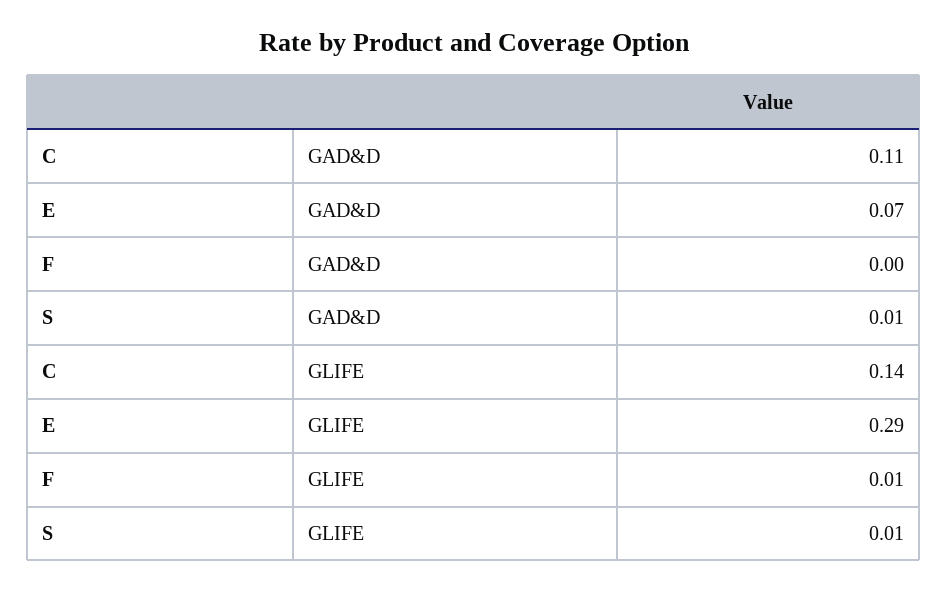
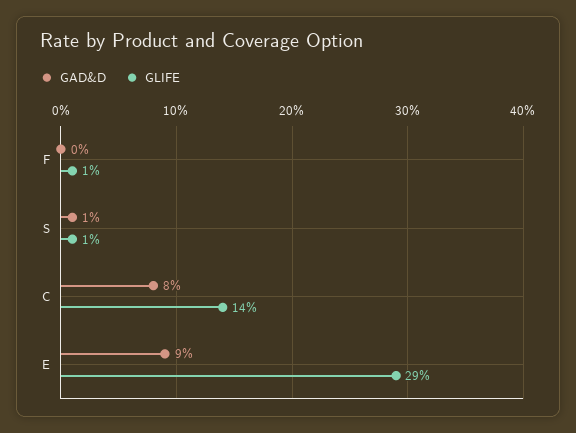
GAD&D, C: 0.11 -> 0.08
GAD&D, E: 0.07 -> 0.09

